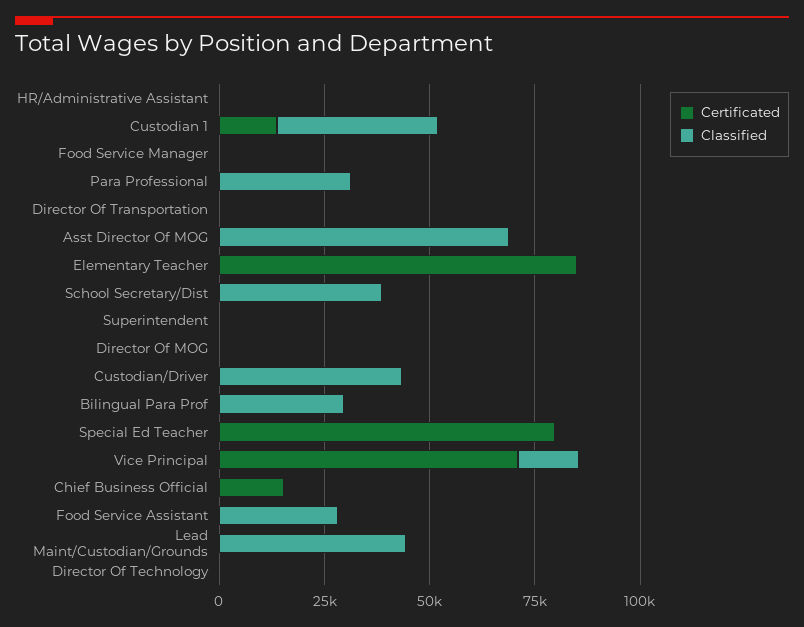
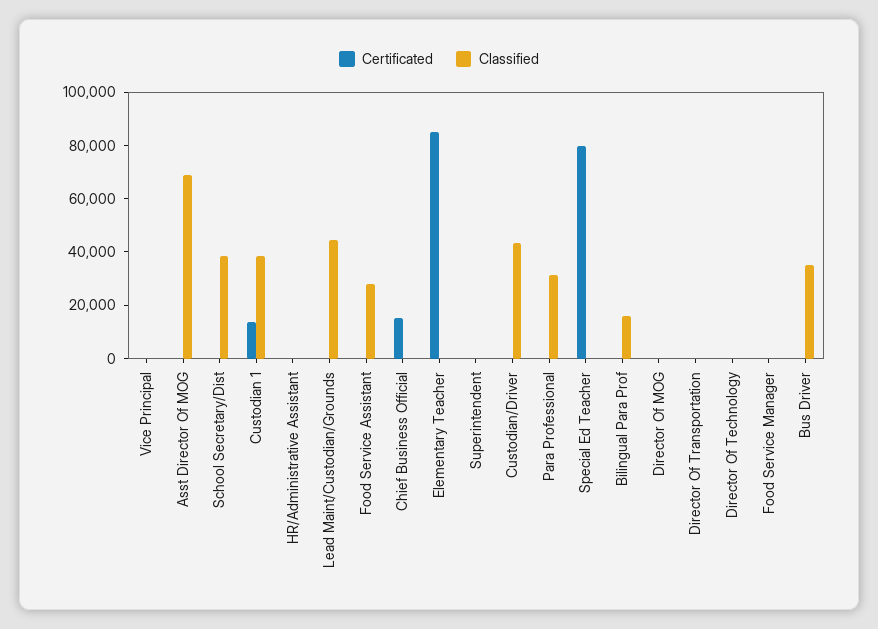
Classified, Bilingual Para Prof: 30000 -> 15000
Certificated, Vice Principal: 70000 -> 0
Classified, Vice Principal: 15000 -> 0
Certificated, Bus Driver: none -> 0
Classified, Bus Driver: none -> 35000

